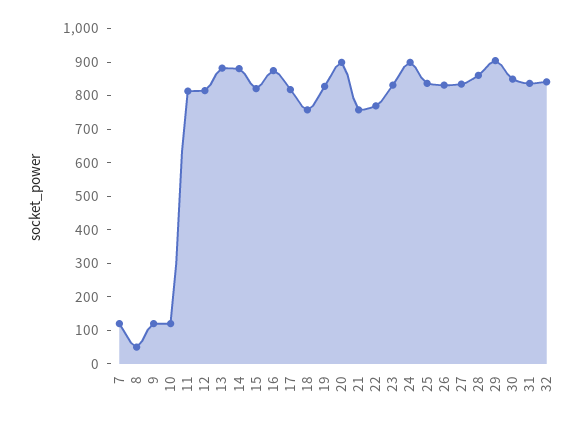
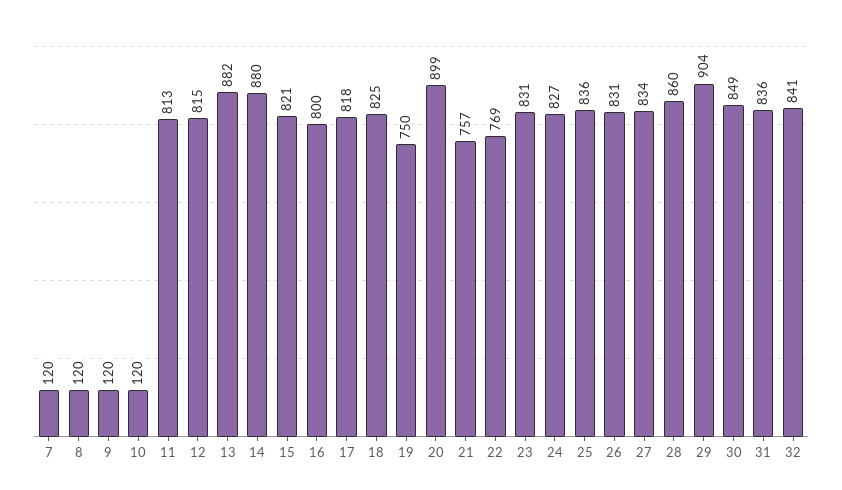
8: 50 -> 120
16: 875 -> 800
18: 750 -> 825
19: 825 -> 750
24: 900 -> 827

